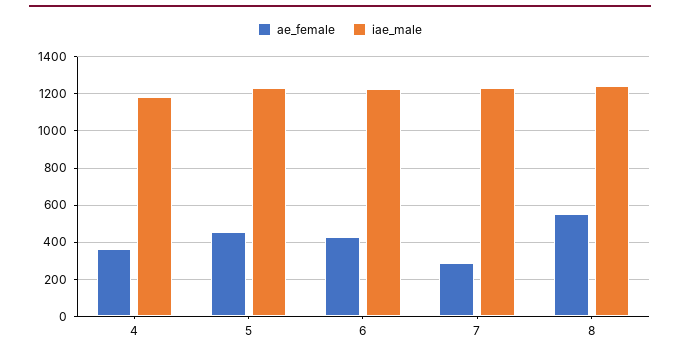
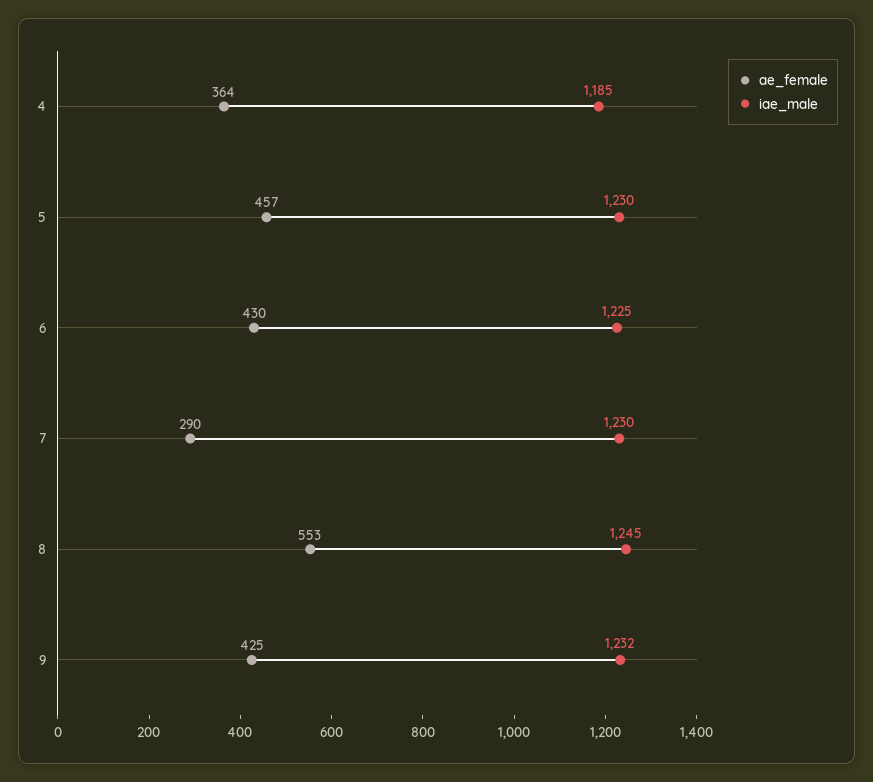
ae_female, 9: none -> 425
iae_male, 9: none -> 1232

